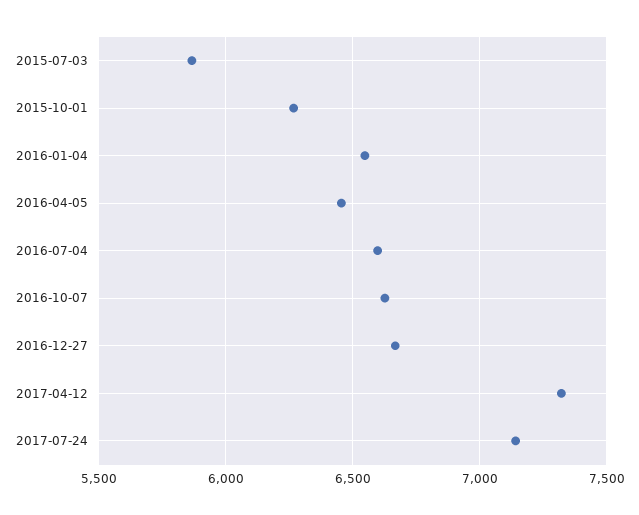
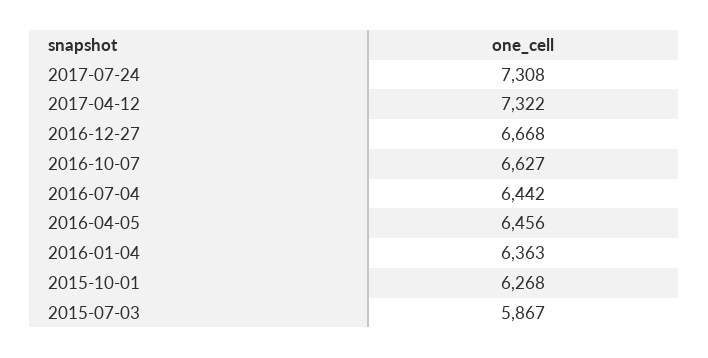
2016-01-04: 6550 -> 6363
2016-07-04: 6600 -> 6442
2017-07-24: 7150 -> 7308

